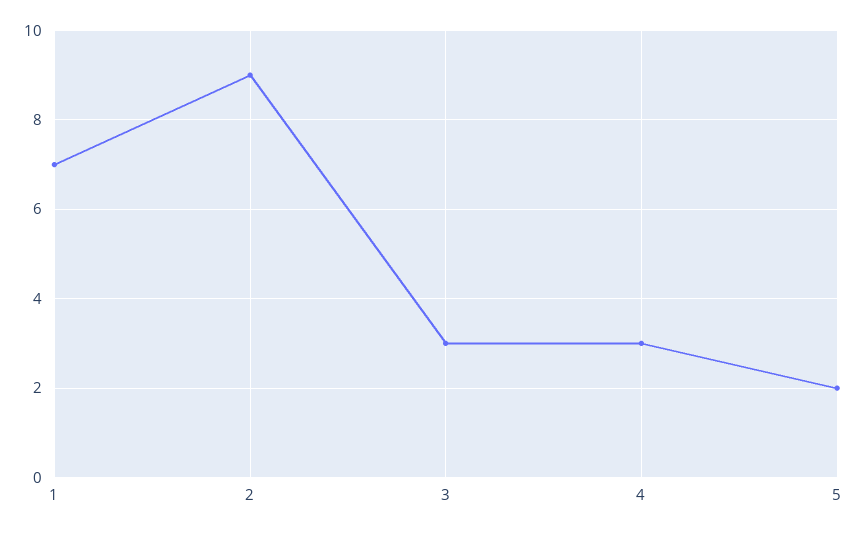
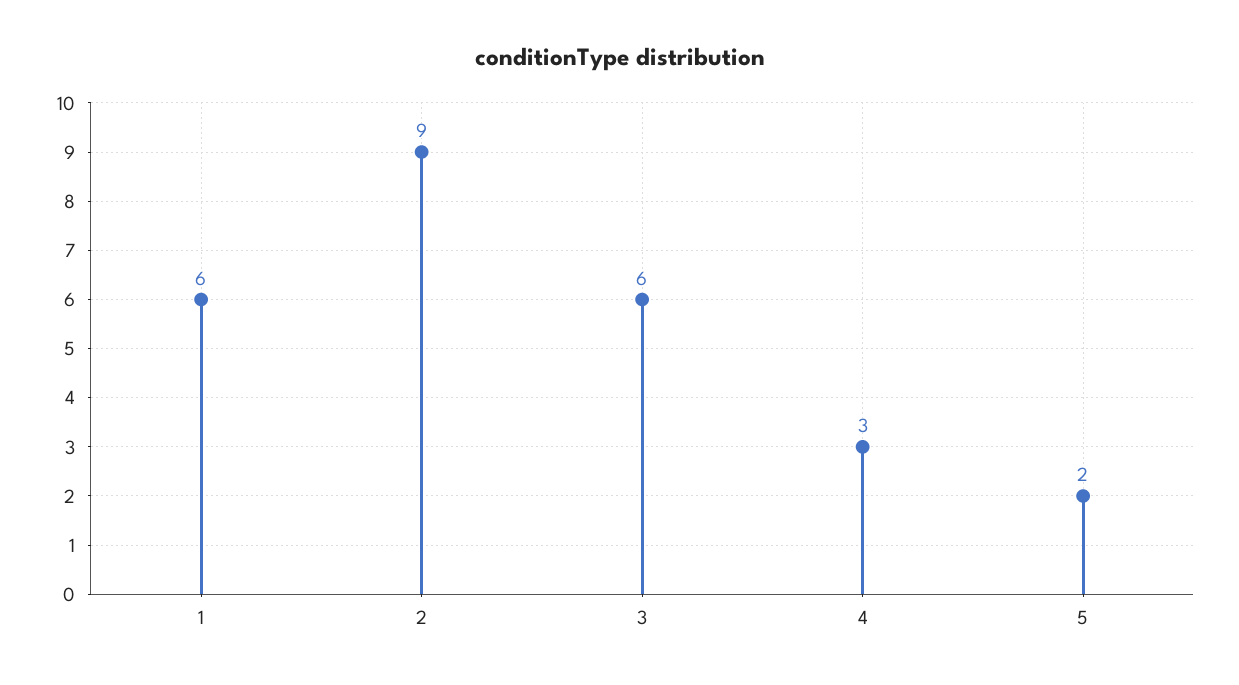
1: 7 -> 6
3: 3 -> 6

